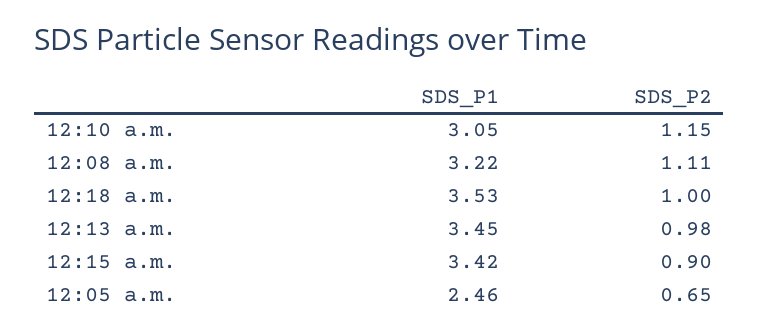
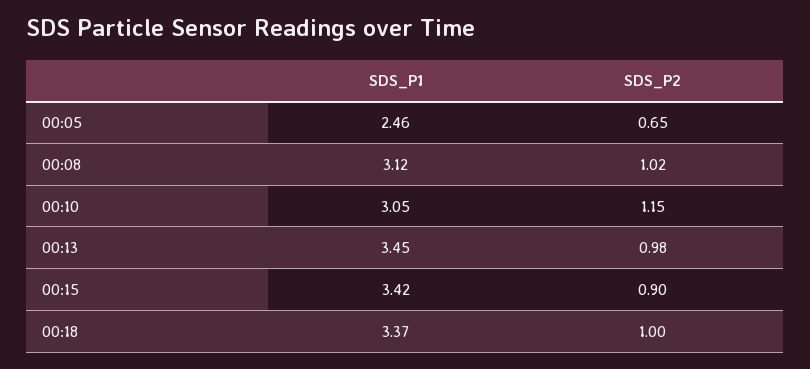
SDS_P1, 12:08 a.m.: 3.22 -> 3.12
SDS_P2, 12:08 a.m.: 1.11 -> 1.02
SDS_P1, 12:18 a.m.: 3.53 -> 3.37

